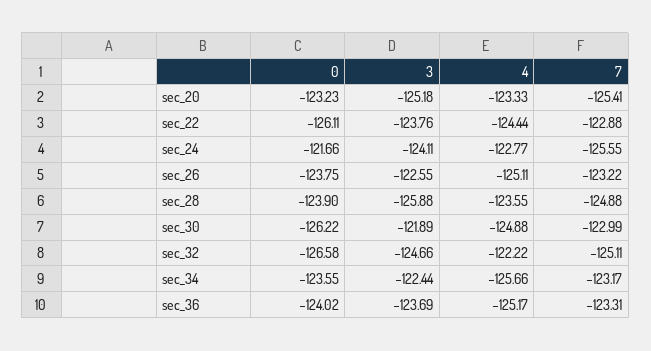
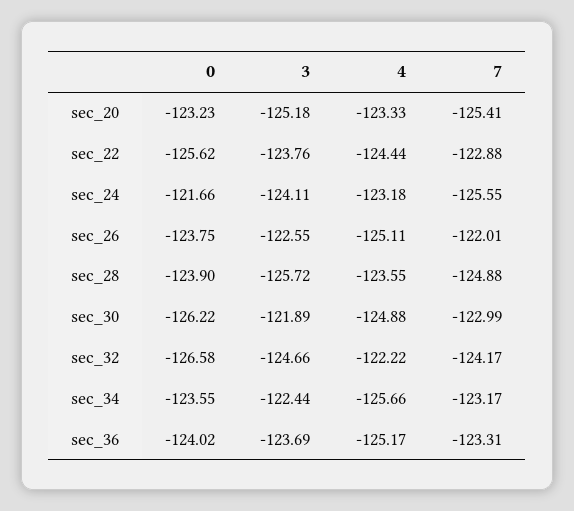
0, sec_22: -126.11 -> -125.62
4, sec_24: -122.77 -> -123.18
7, sec_26: -123.22 -> -122.01
3, sec_28: -125.88 -> -125.72
7, sec_32: -125.11 -> -124.17

